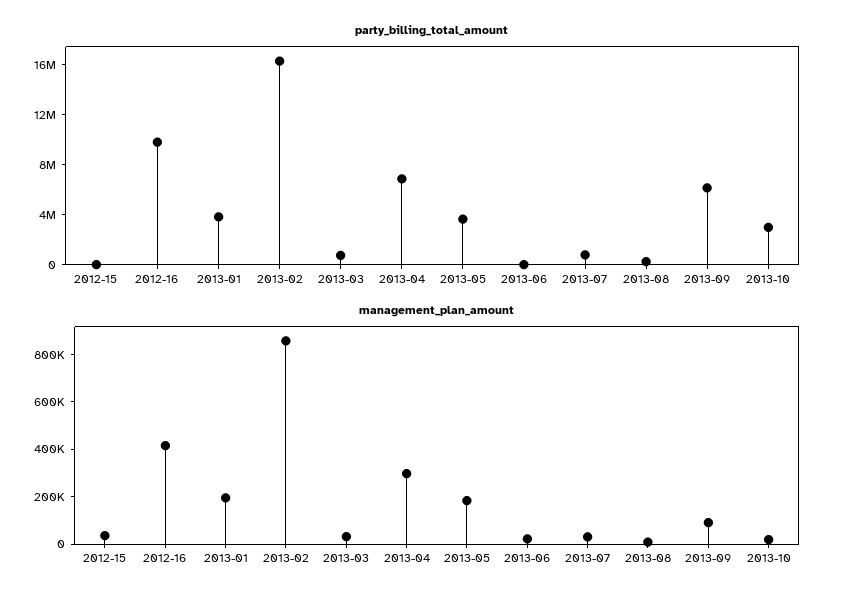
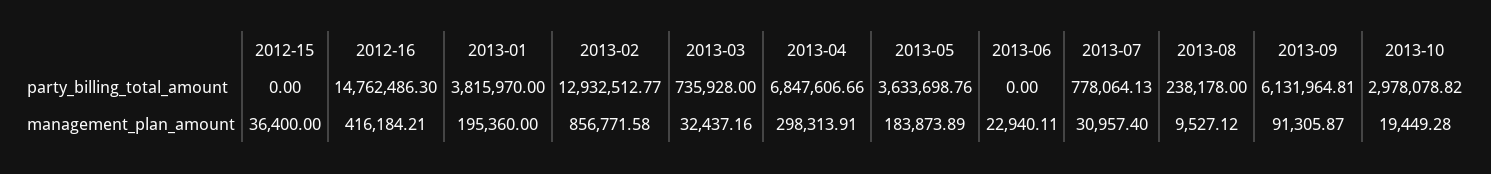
party_billing_total_amount, 2012-16: 10000000 -> 14762486.3
party_billing_total_amount, 2013-02: 16000000 -> 12932512.77

